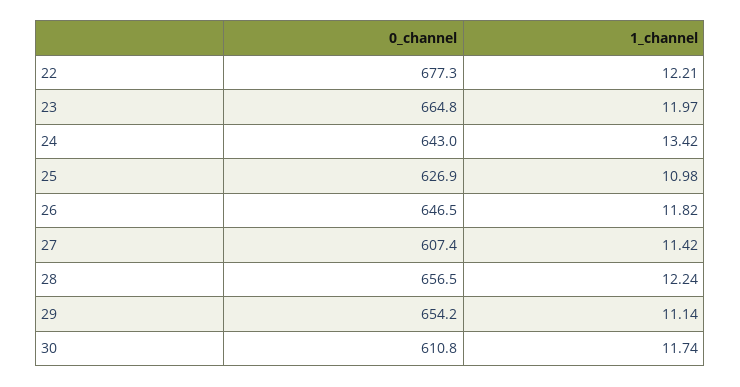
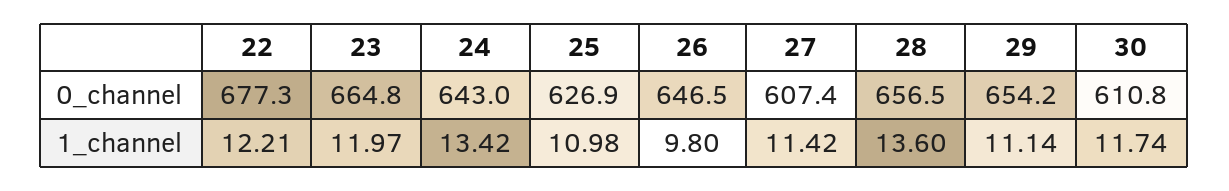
1_channel, 26: 11.82 -> 9.8
1_channel, 28: 12.24 -> 13.6

